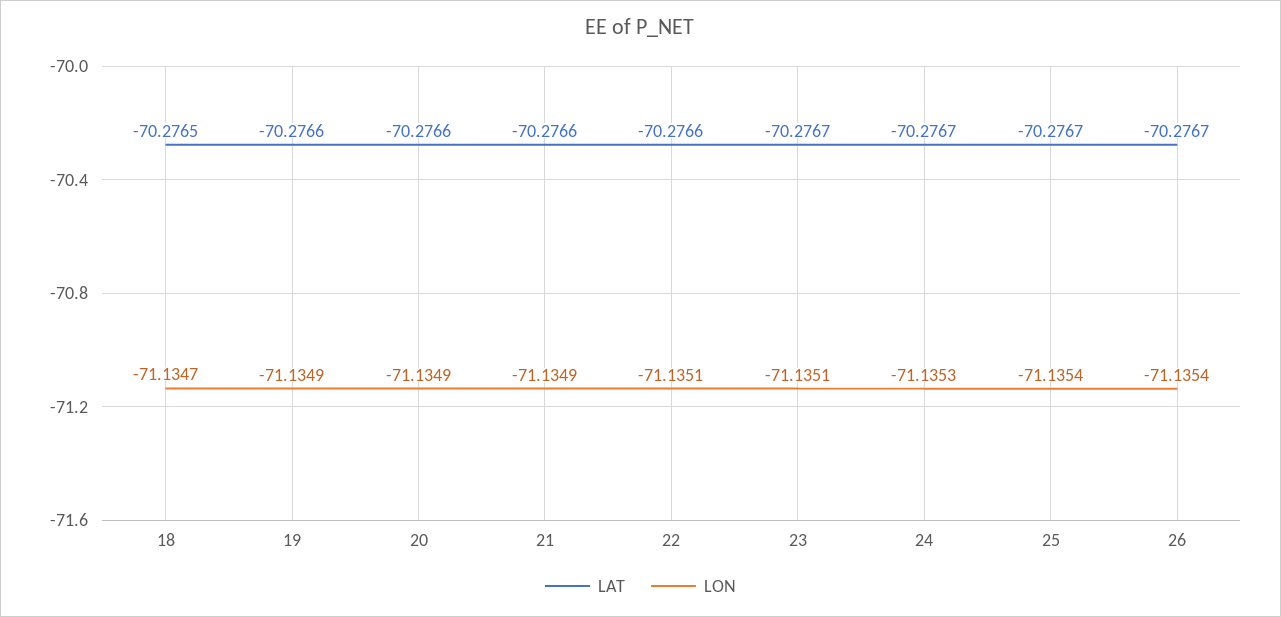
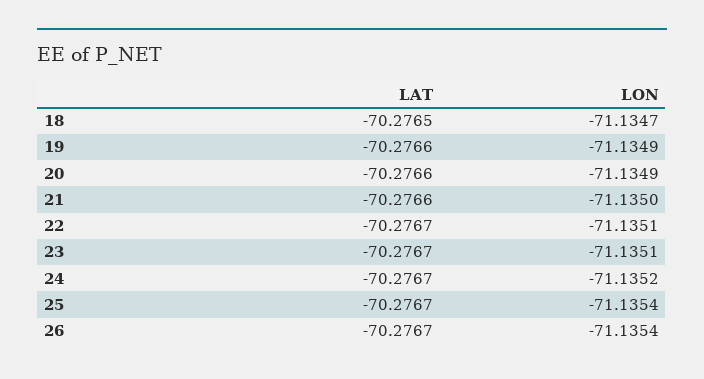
LON, 21: -71.1349 -> -71.135
LAT, 22: -70.2766 -> -70.2767
LON, 24: -71.1353 -> -71.1352

